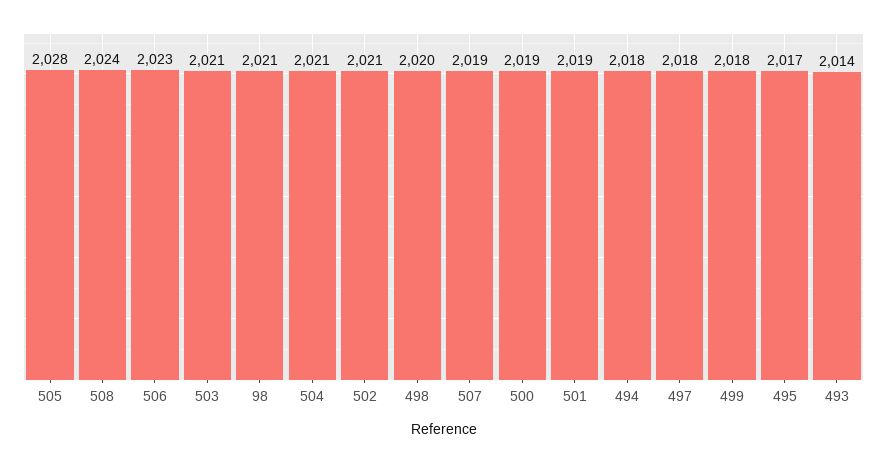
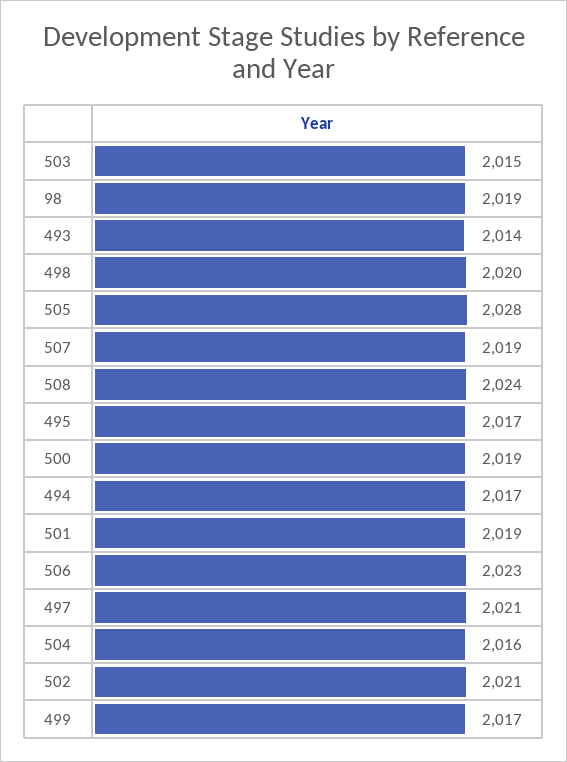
503: 2021 -> 2015
98: 2021 -> 2019
504: 2021 -> 2016
494: 2018 -> 2017
497: 2018 -> 2021
499: 2018 -> 2017

